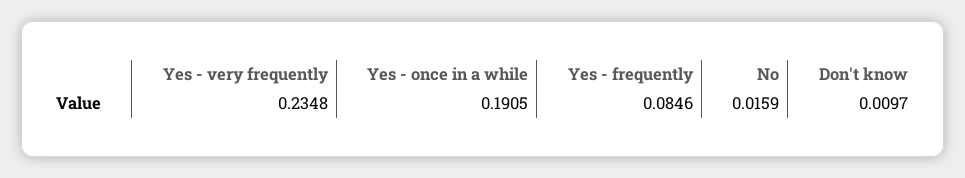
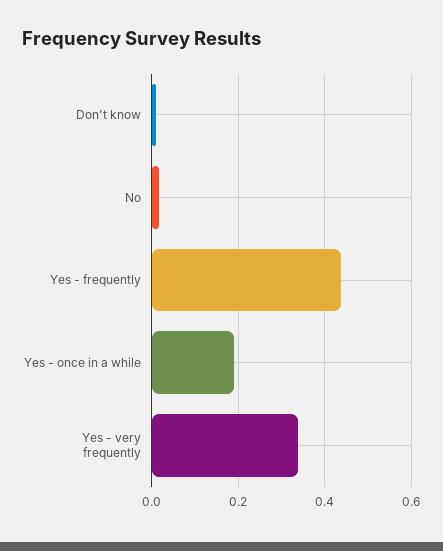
Yes - very frequently: 0.2348 -> 0.34
Yes - frequently: 0.0846 -> 0.44

